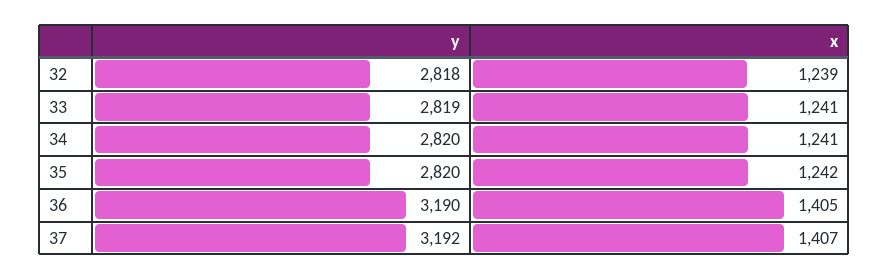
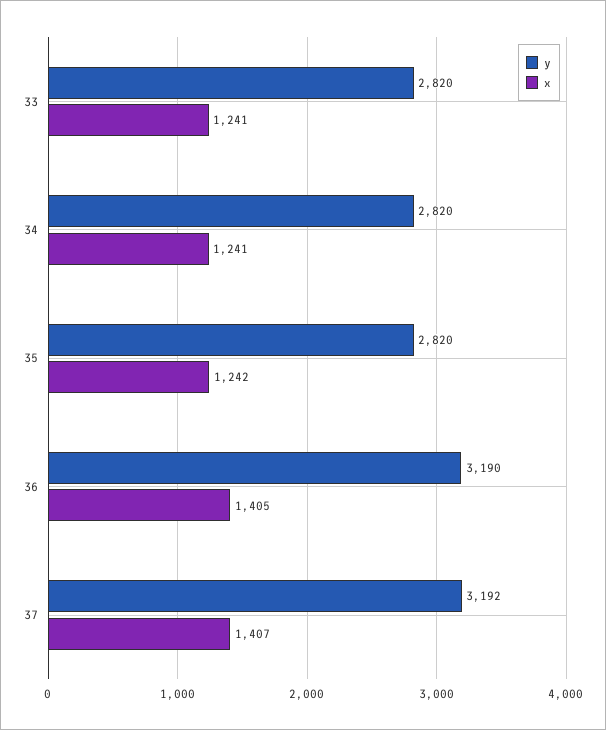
y, 32: 2818 -> none
x, 32: 1239 -> none
y, 33: 2819 -> 2820

